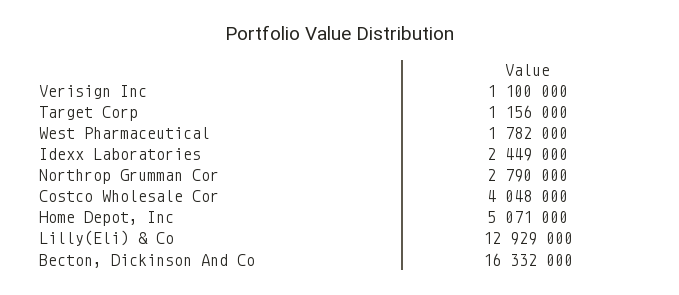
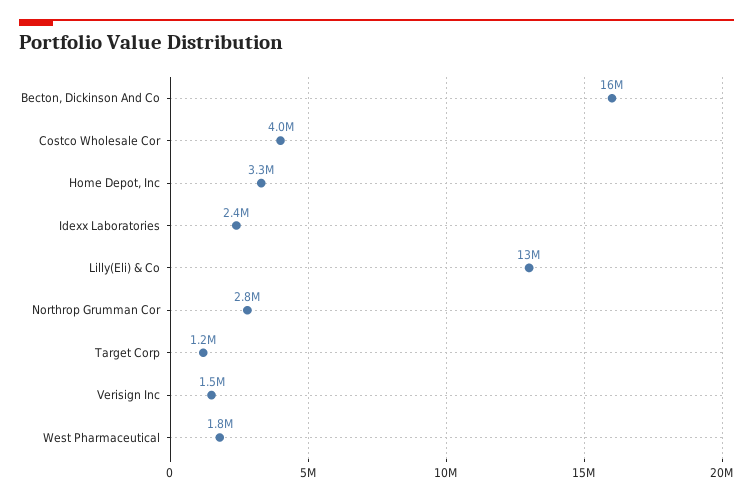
Verisign Inc: 1100000 -> 1500000
Home Depot, Inc: 5071000 -> 3300000

